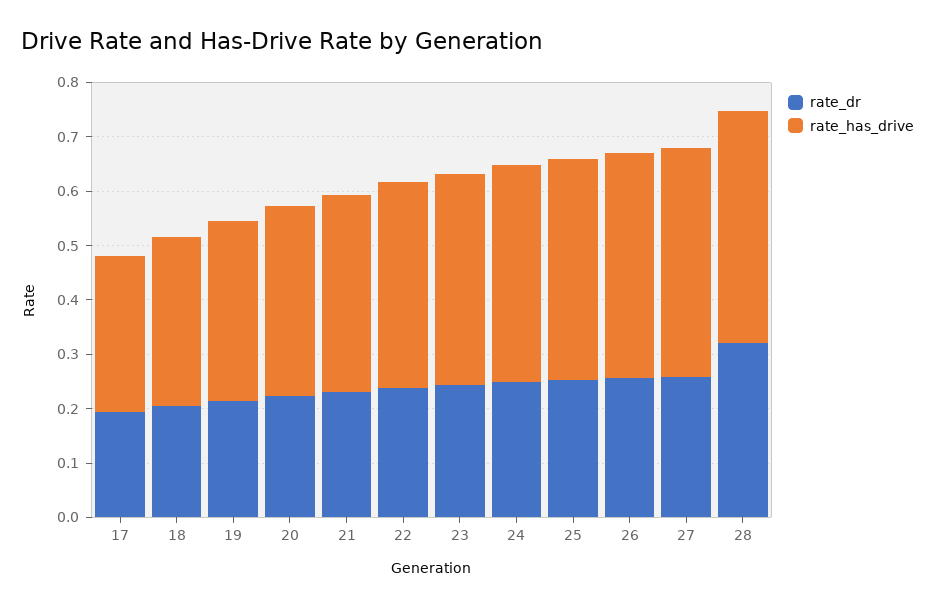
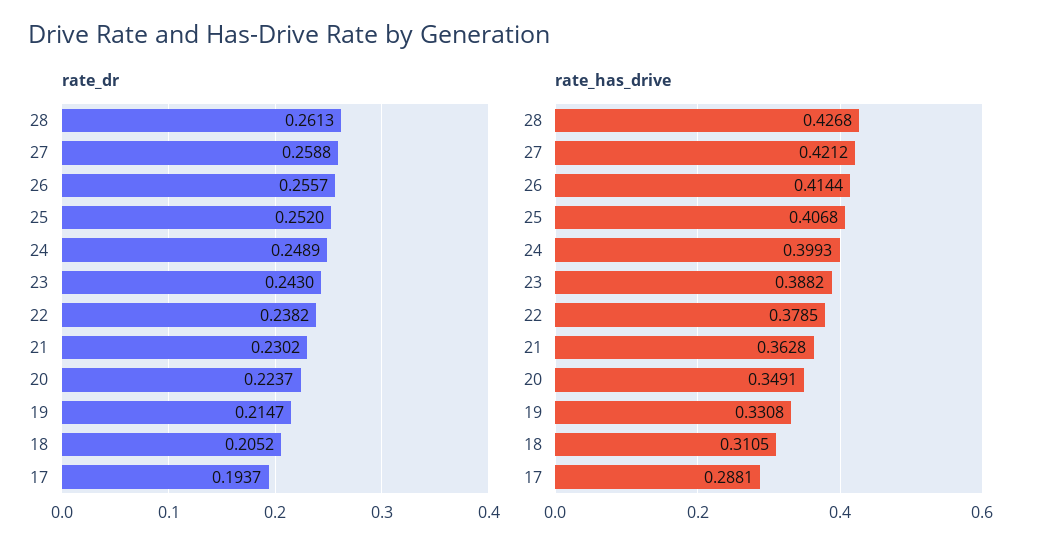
rate_dr, 28: 0.32 -> 0.2613

